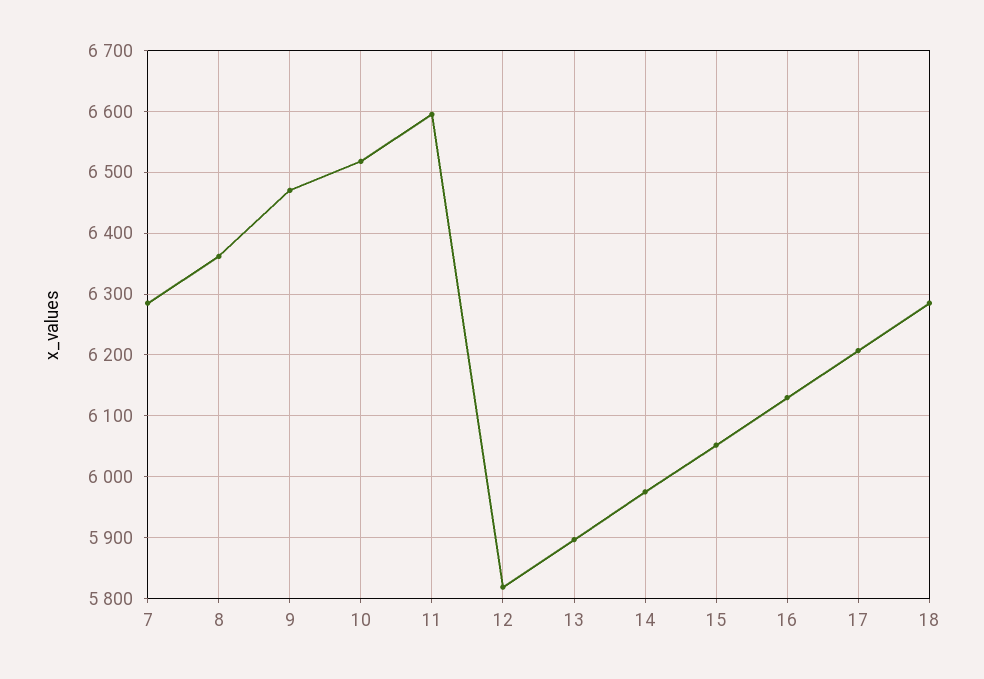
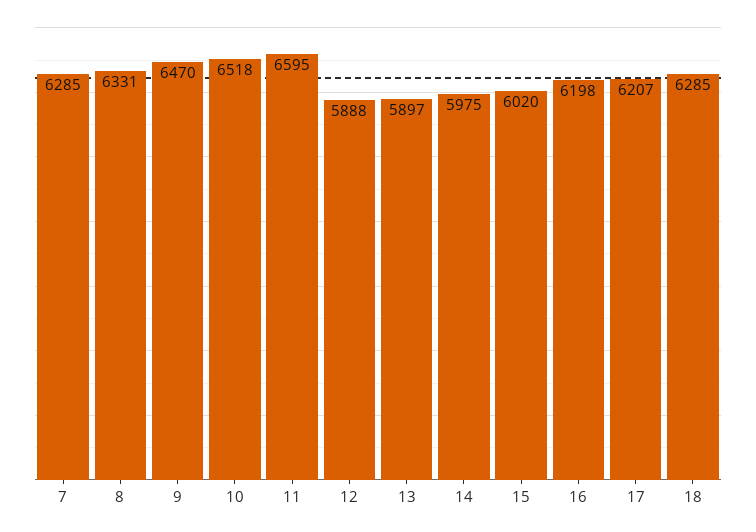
8: 6360 -> 6331
12: 5820 -> 5888
15: 6050 -> 6020
16: 6130 -> 6198

